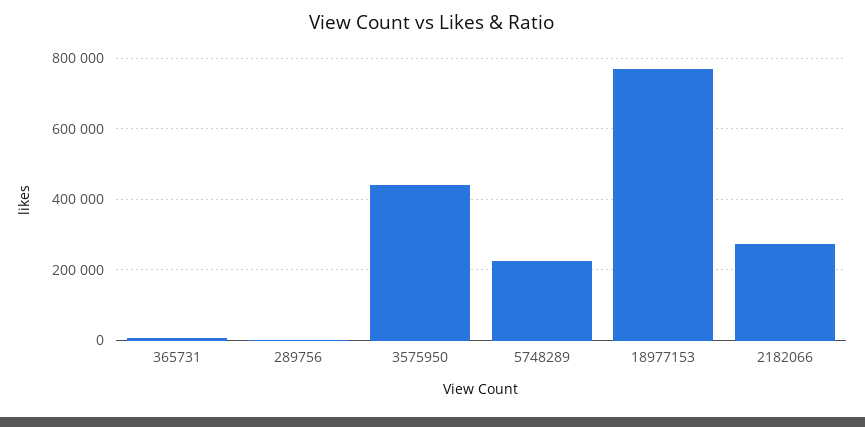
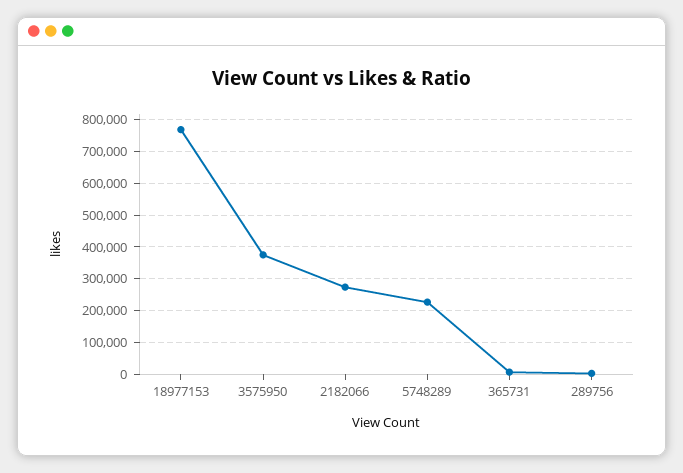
3575950: 440000 -> 380000

